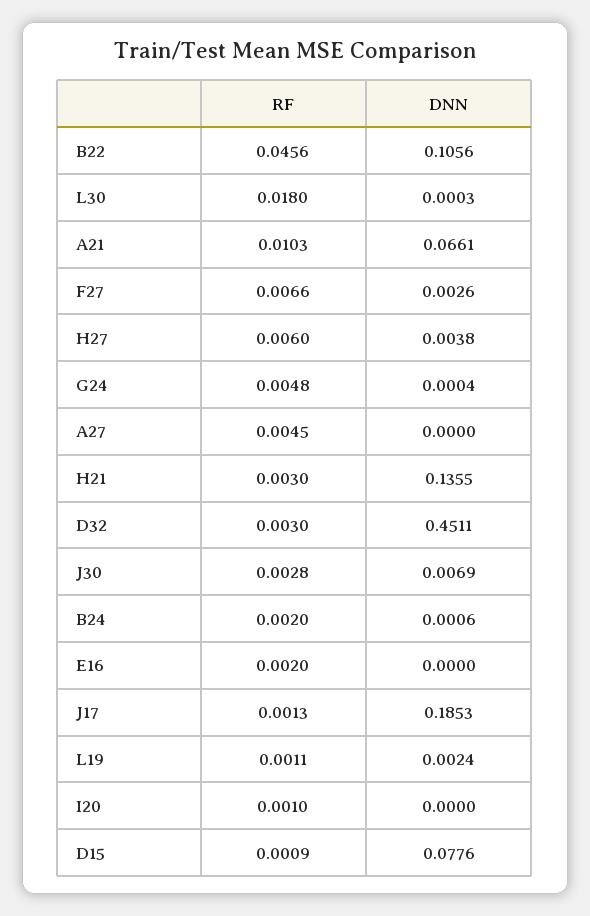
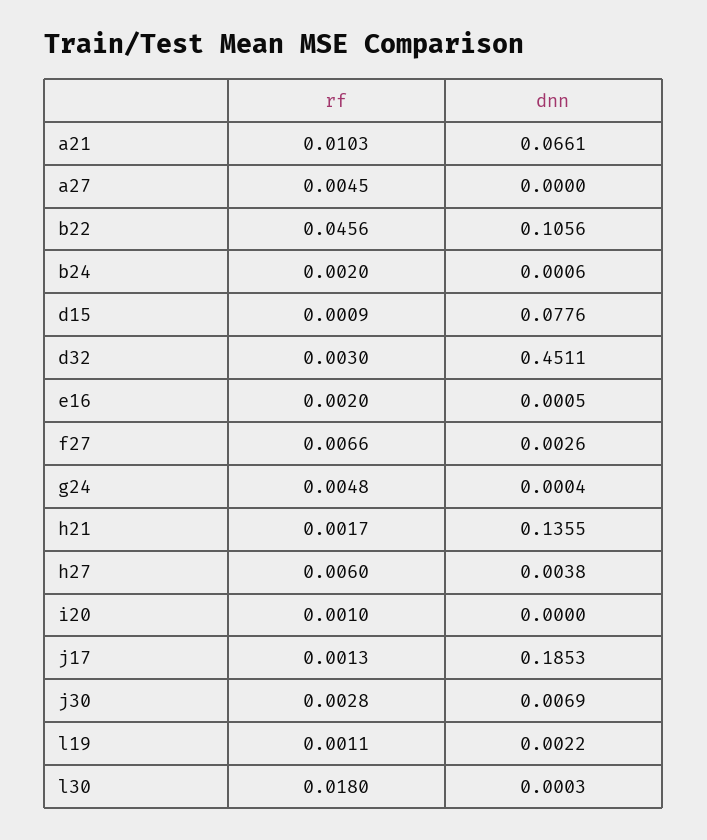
RF, H21: 0.003 -> 0.0017
DNN, E16: 0 -> 0.0005
DNN, L19: 0.0024 -> 0.0022

